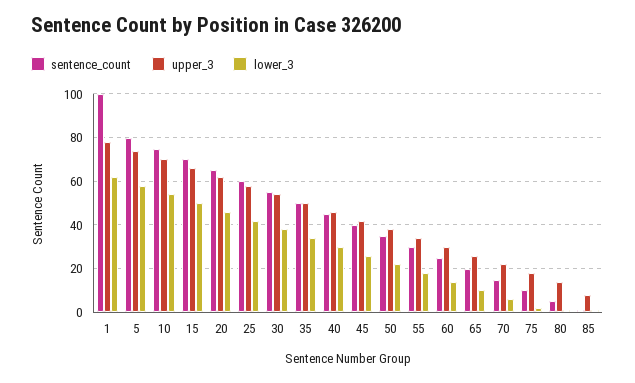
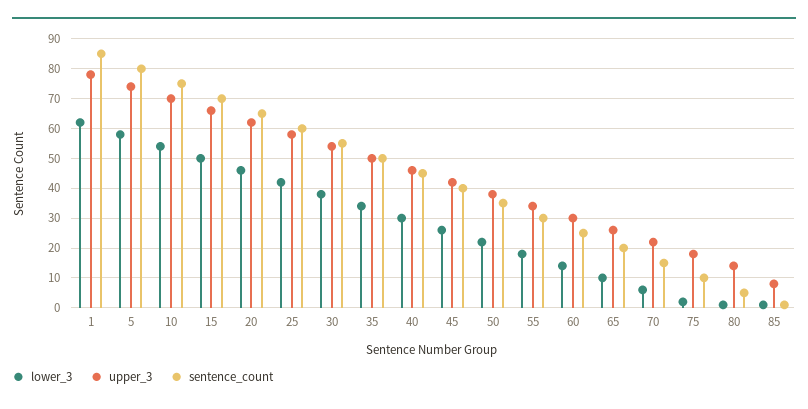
sentence_count, 1: 100 -> 85

